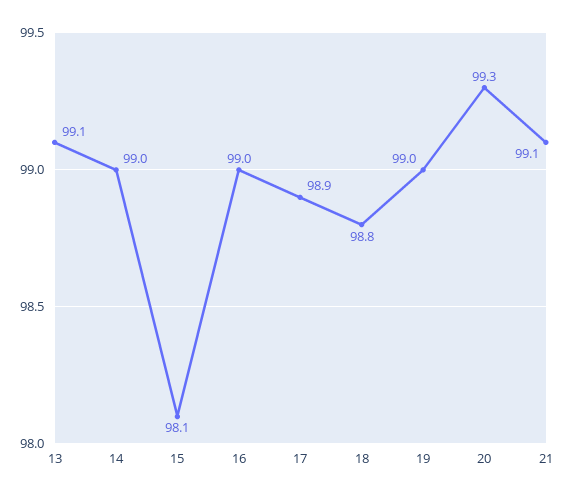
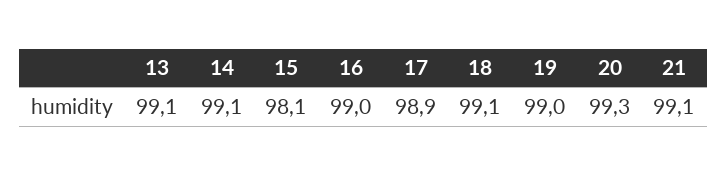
14: 99 -> 99.1
18: 98.8 -> 99.1

